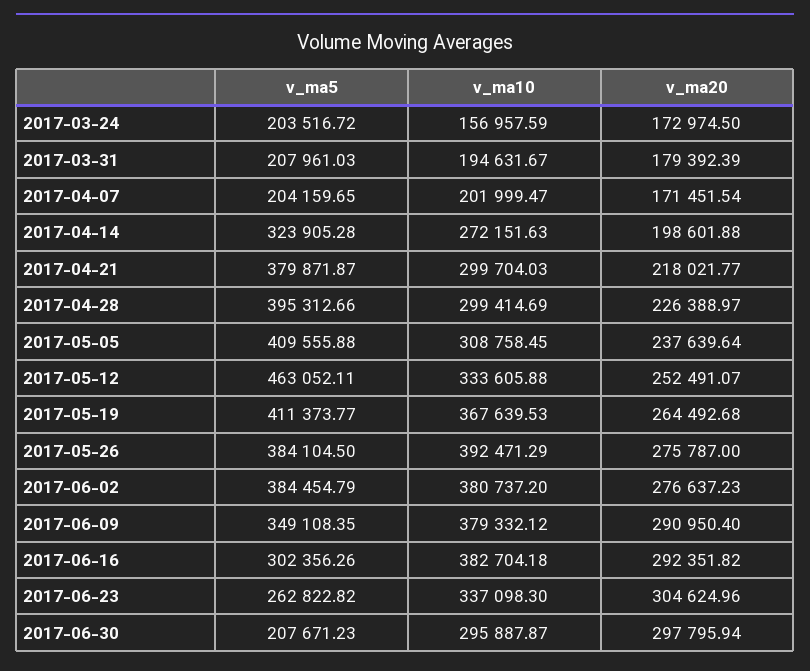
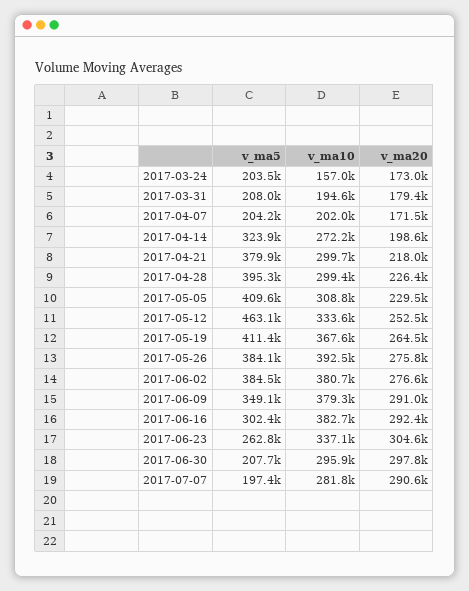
v_ma20, 2017-05-05: 237639.64 -> 229500
v_ma5, 2017-07-07: none -> 197400
v_ma10, 2017-07-07: none -> 281800
v_ma20, 2017-07-07: none -> 290600

